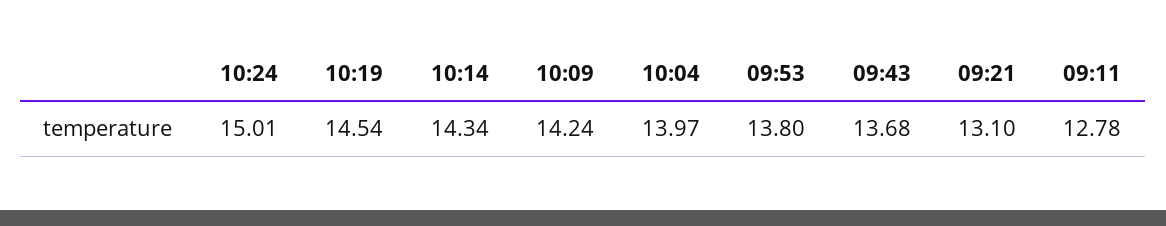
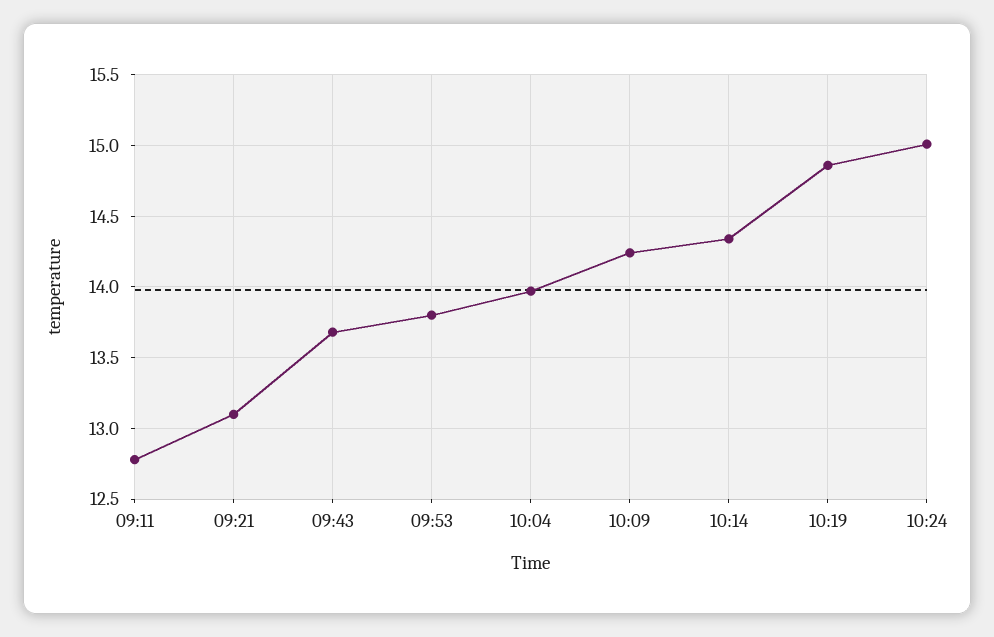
10:19: 14.54 -> 14.85

